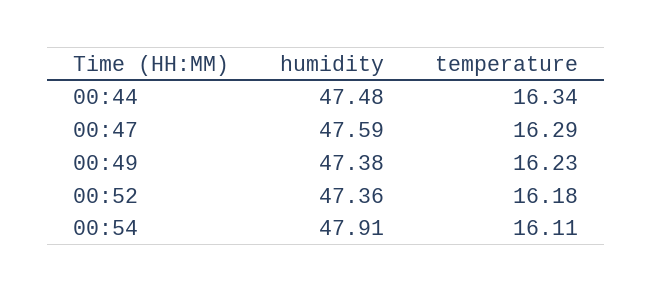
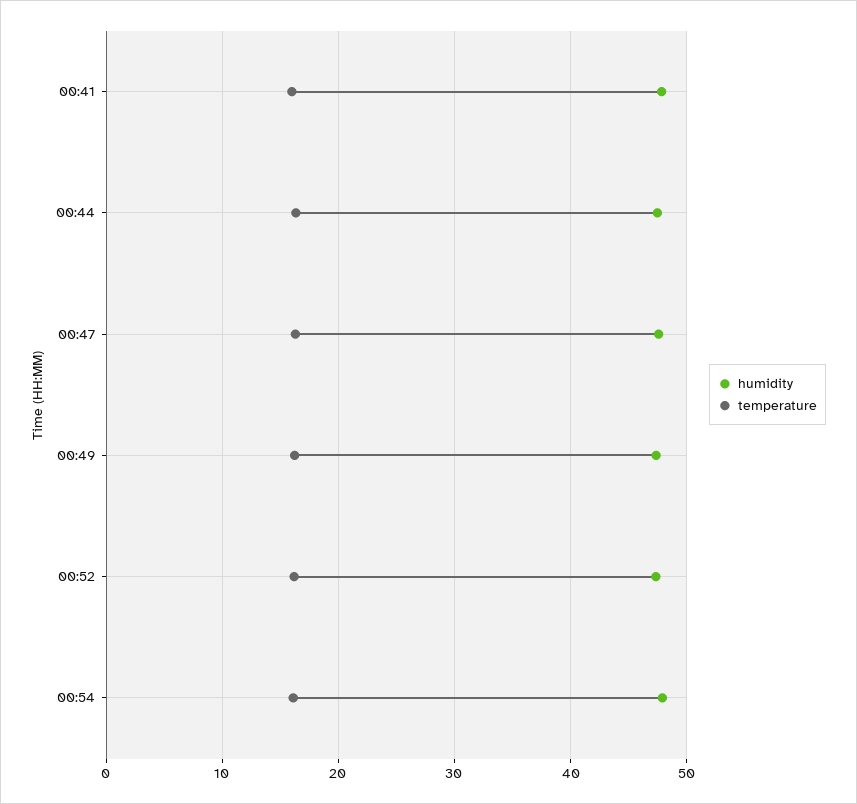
humidity, 00:41: none -> 48
temperature, 00:41: none -> 16

